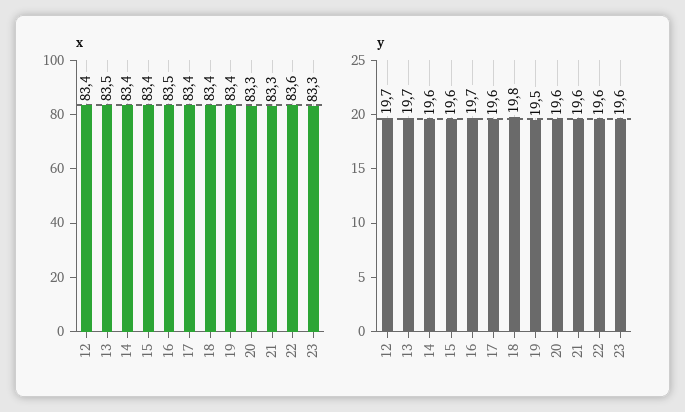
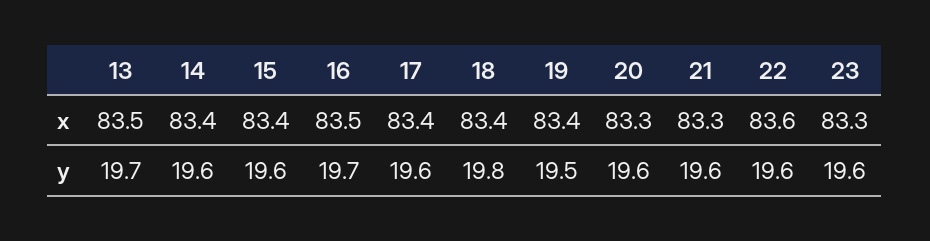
x, 12: 83.4 -> none
y, 12: 19.7 -> none

